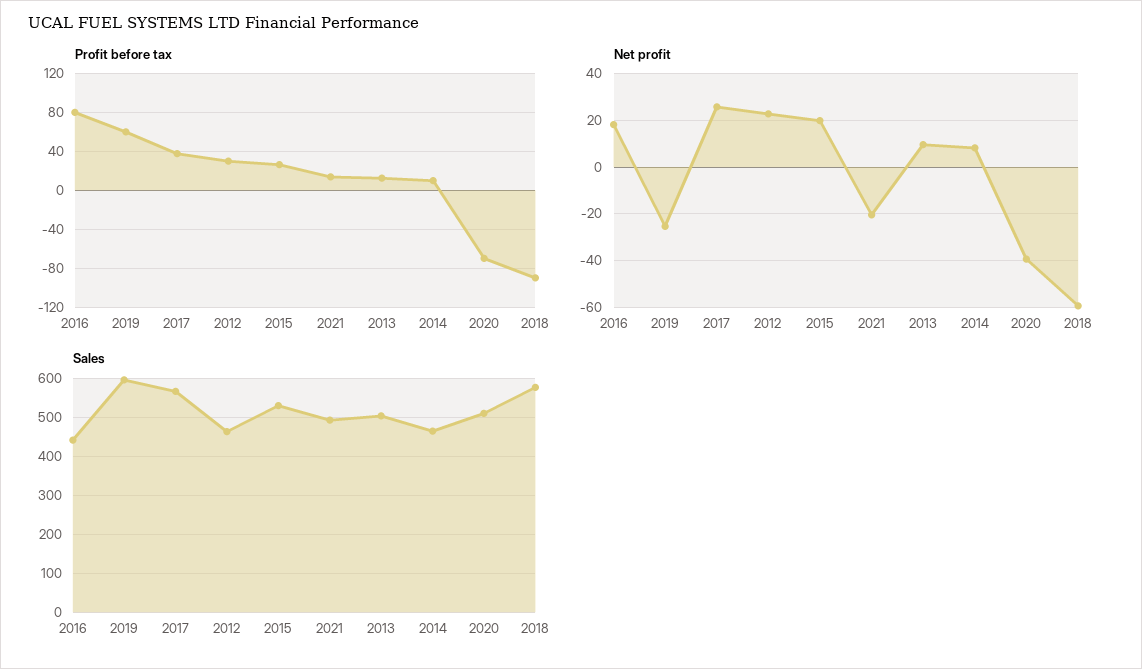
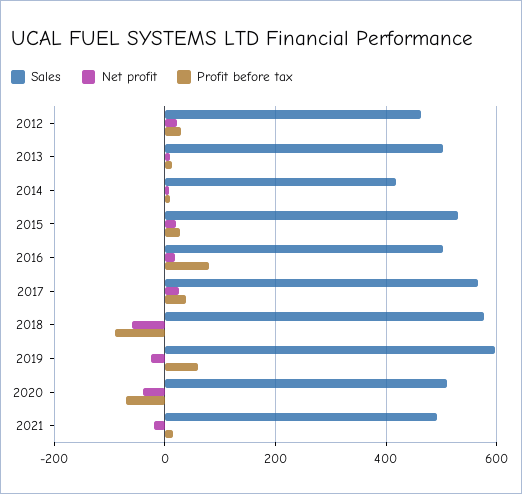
Sales, 2016: 440 -> 500
Sales, 2014: 460 -> 420

